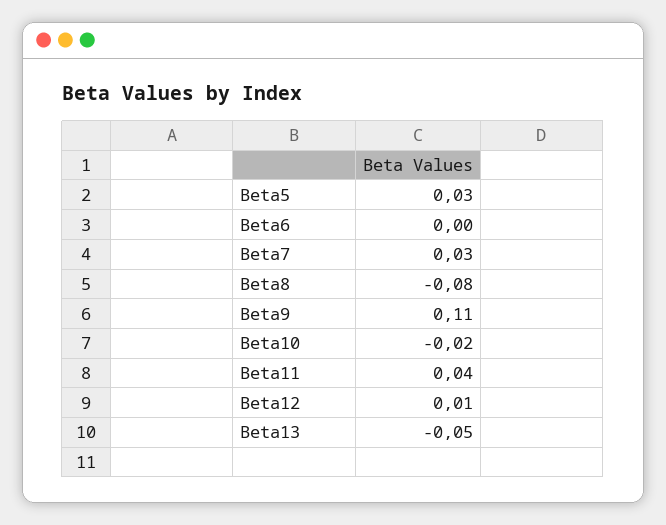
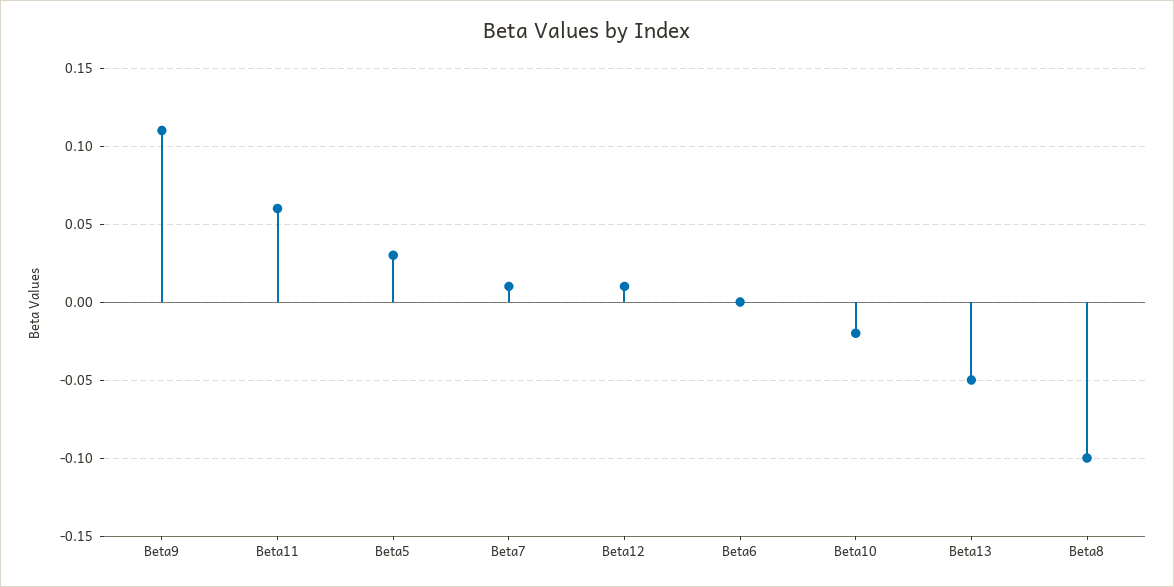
Beta7: 0.03 -> 0.01
Beta8: -0.08 -> -0.1
Beta11: 0.04 -> 0.06

